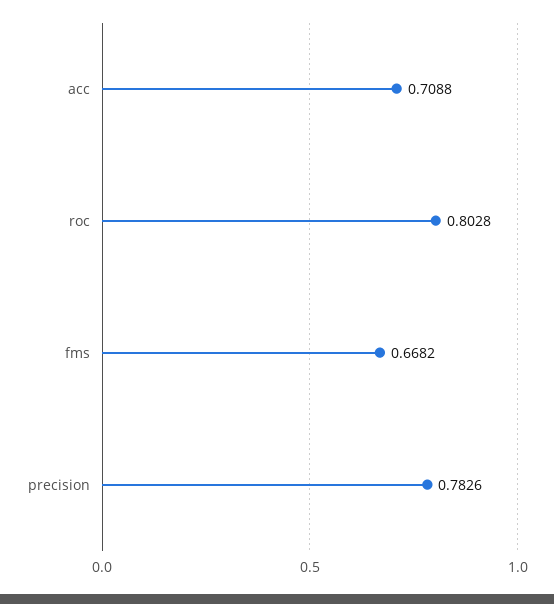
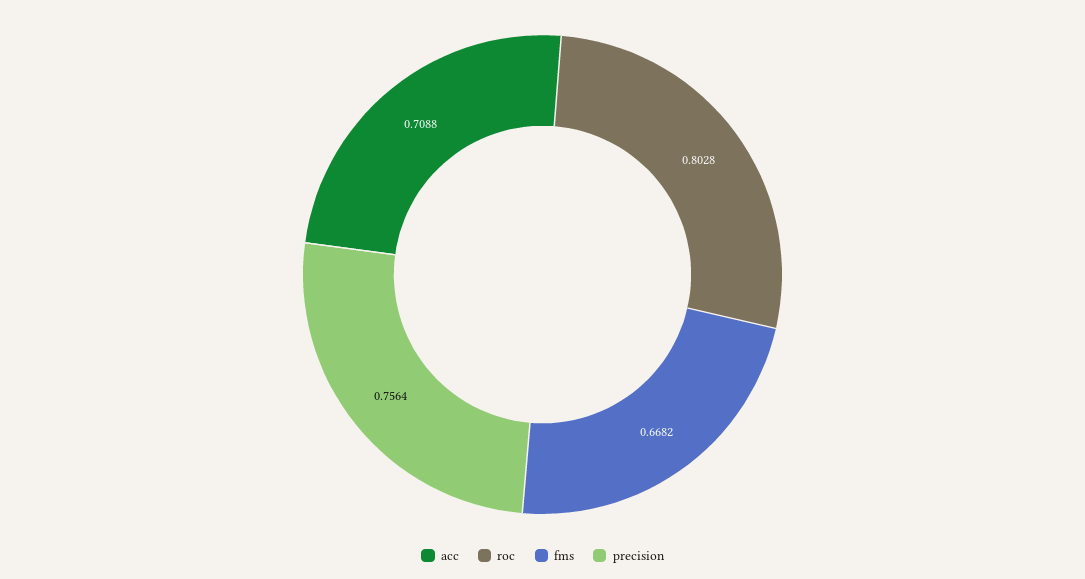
precision: 0.7826 -> 0.7564

